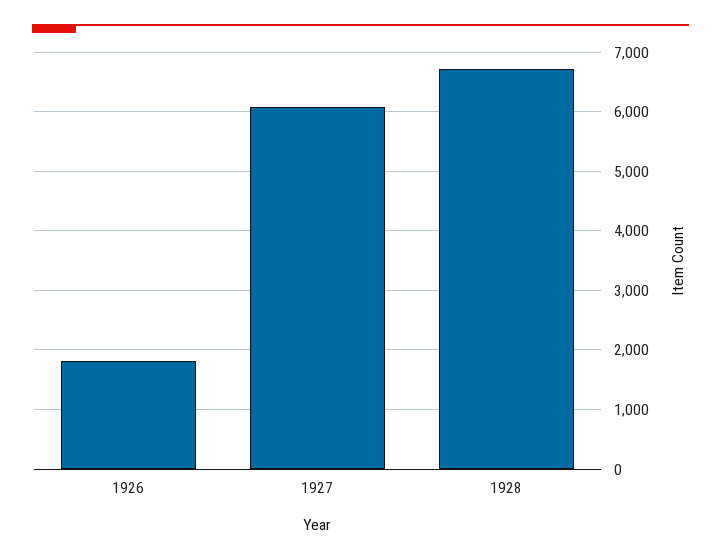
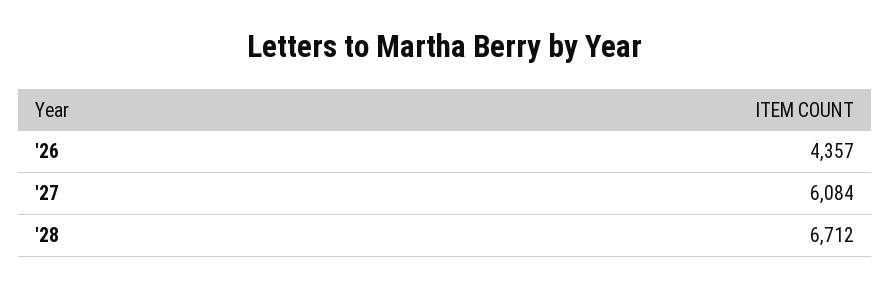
1926: 1800 -> 4357

